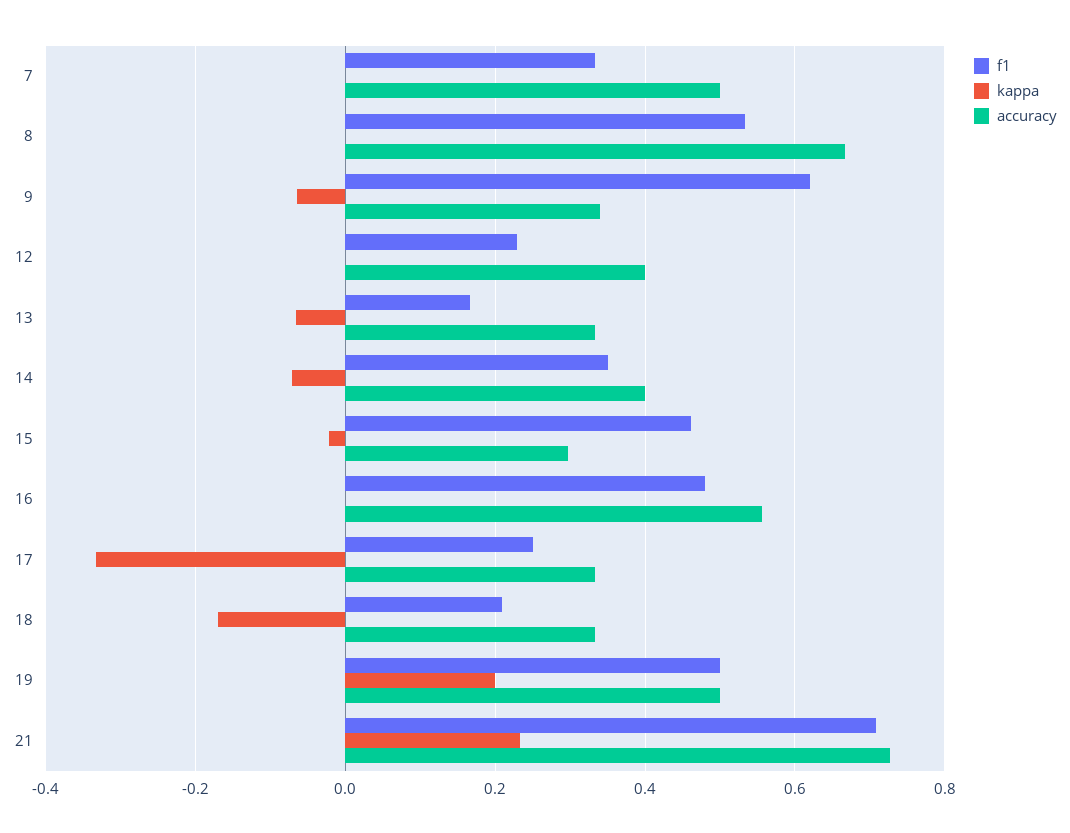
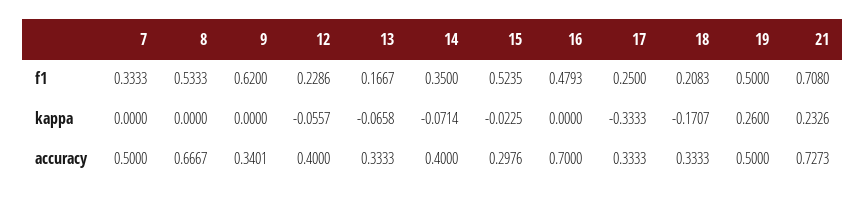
kappa, 9: -0.06 -> 0
kappa, 12: 0 -> -0.0557
f1, 15: 0.46 -> 0.5235
accuracy, 16: 0.56 -> 0.7
kappa, 19: 0.2 -> 0.26

